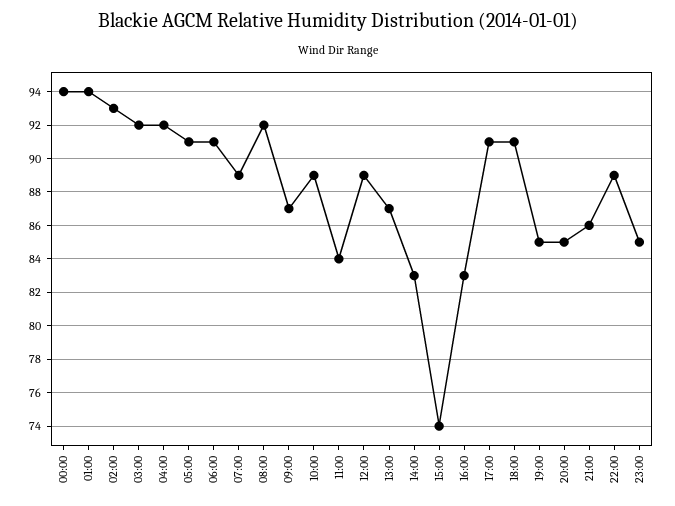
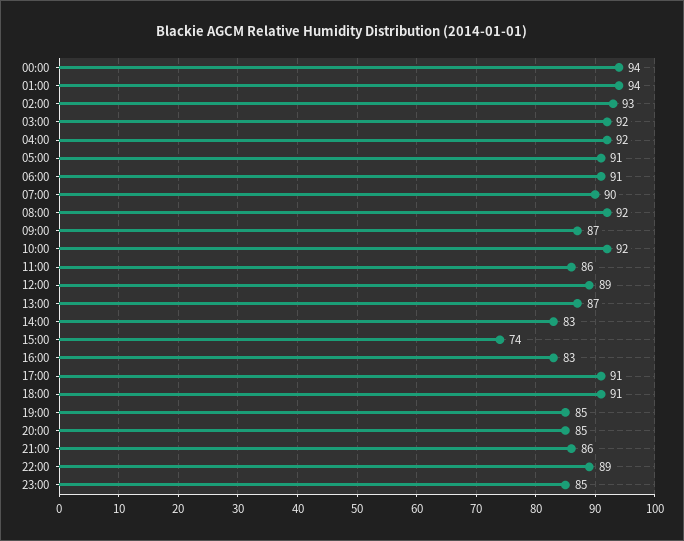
07:00: 89 -> 90
10:00: 89 -> 92
11:00: 84 -> 86

